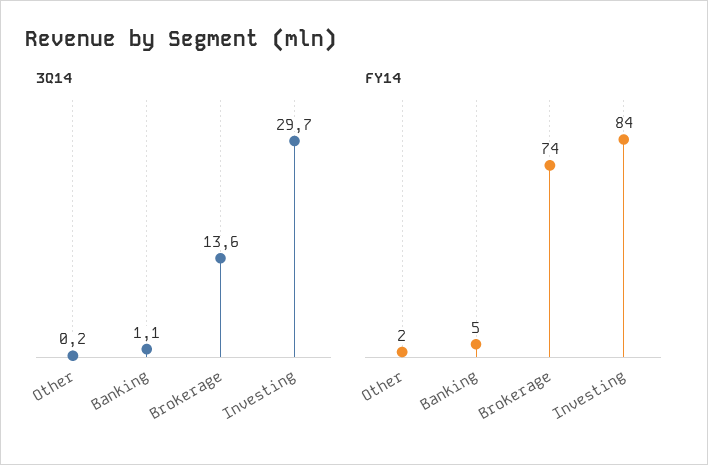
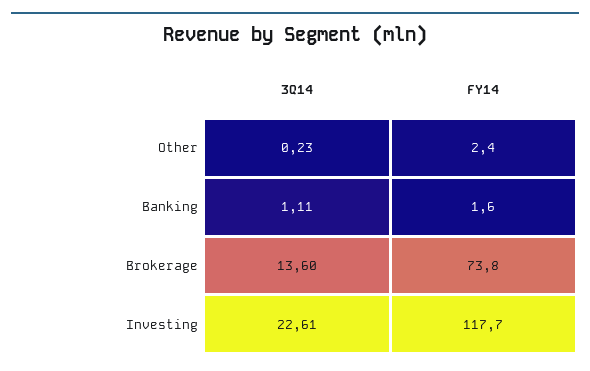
3Q14, Investing: 29.7 -> 22.61
FY14, Banking: 5 -> 1.6
FY14, Investing: 84 -> 117.7

